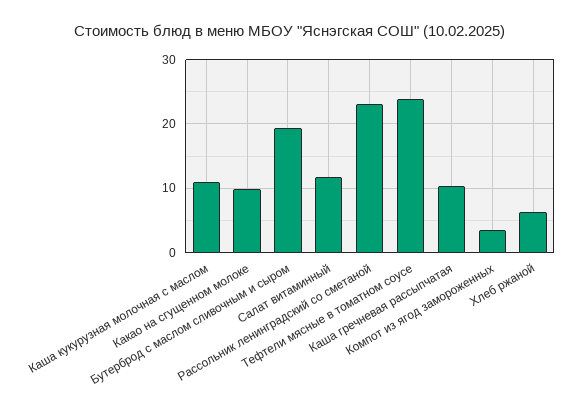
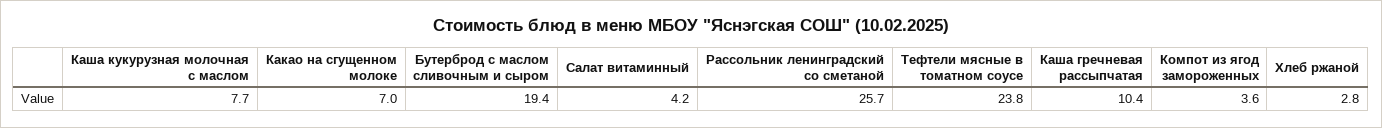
Каша кукурузная молочная с маслом: 11 -> 7.7
Какао на сгущенном молоке: 10 -> 7
Салат витаминный: 12 -> 4.2
Рассольник ленинградский со сметаной: 23 -> 25.7
Хлеб ржаной: 6 -> 2.8

